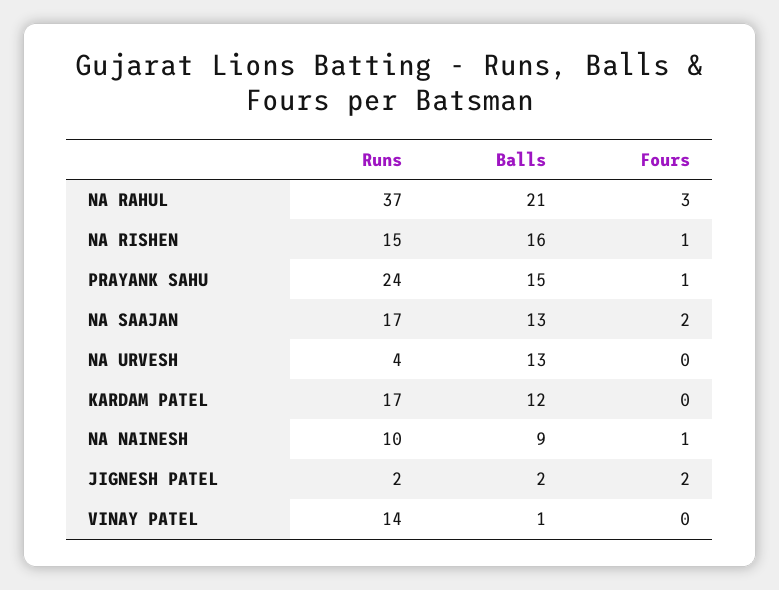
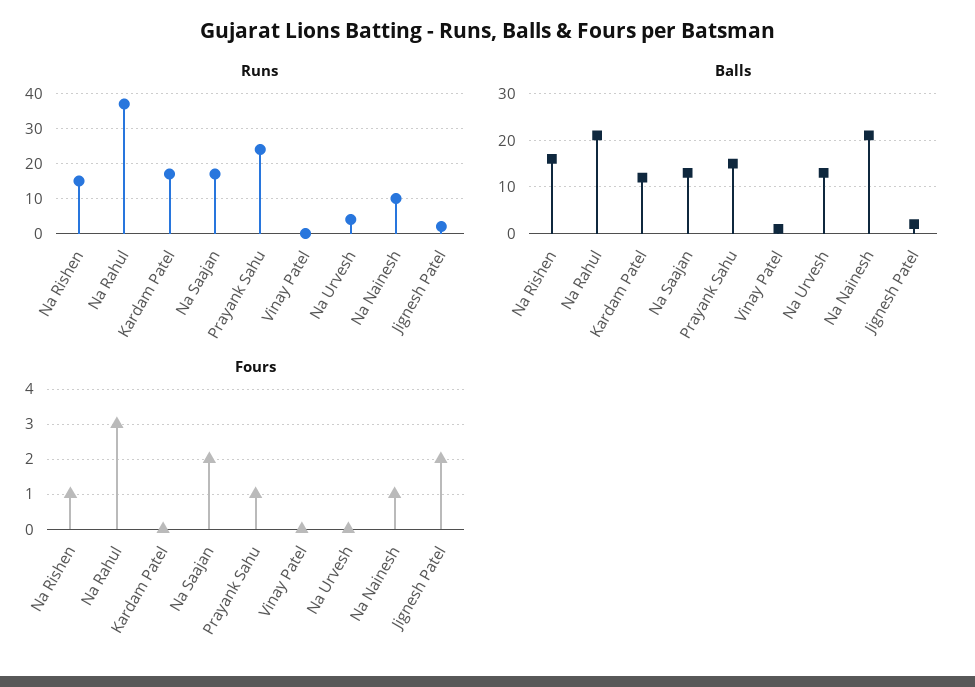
Balls, NA NAINESH: 9 -> 20
Runs, VINAY PATEL: 14 -> 0

